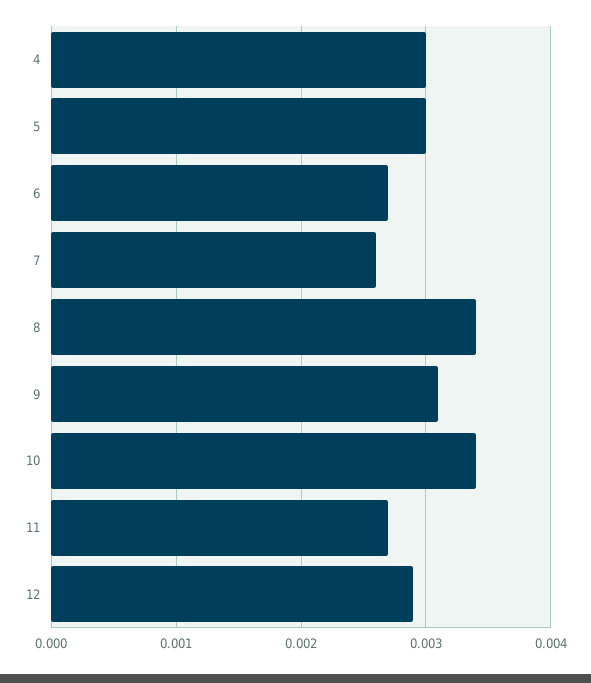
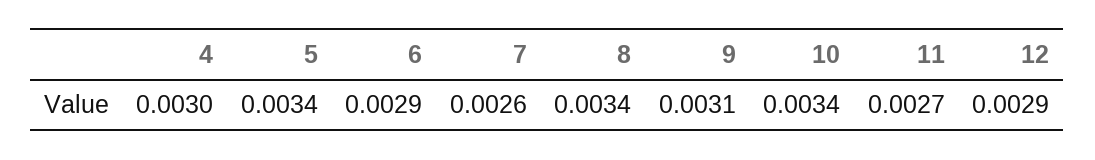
5: 0.003 -> 0.0034
6: 0.0027 -> 0.0029

